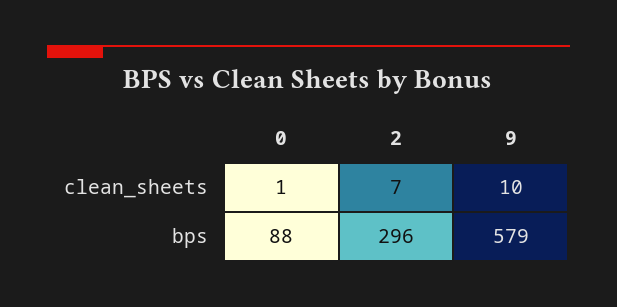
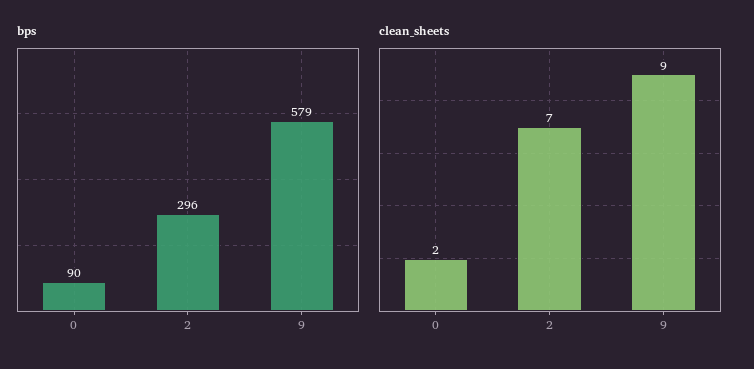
clean_sheets, 0: 1 -> 2
clean_sheets, 9: 10 -> 9
bps, 0: 88 -> 90

